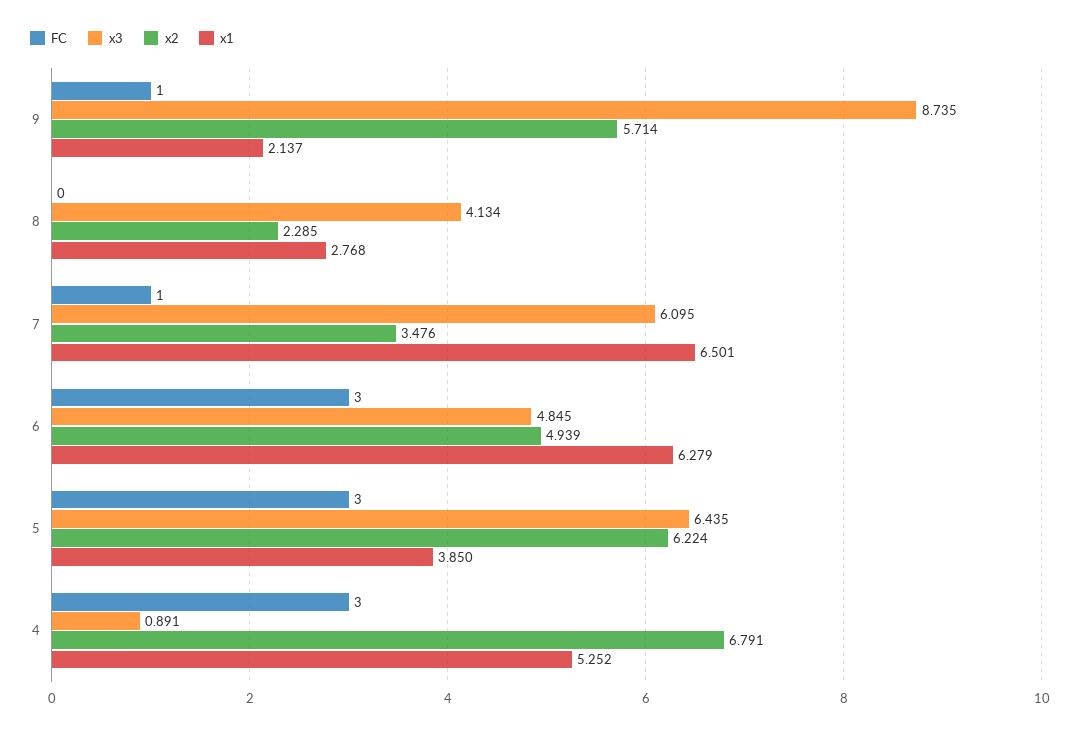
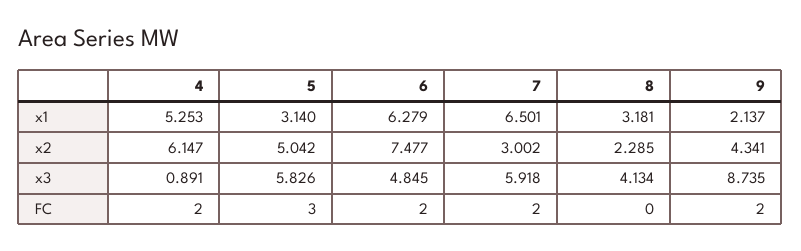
FC, 9: 1 -> 2
x2, 9: 5.714 -> 4.341
x1, 8: 2.768 -> 3.181
FC, 7: 1 -> 2
x3, 7: 6.095 -> 5.918
x2, 7: 3.476 -> 3.002
FC, 6: 3 -> 2
x2, 6: 4.939 -> 7.477
x3, 5: 6.435 -> 5.826
x2, 5: 6.224 -> 5.042
x1, 5: 3.85 -> 3.14
FC, 4: 3 -> 2
x2, 4: 6.791 -> 6.147
x1, 4: 5.252 -> 5.253

